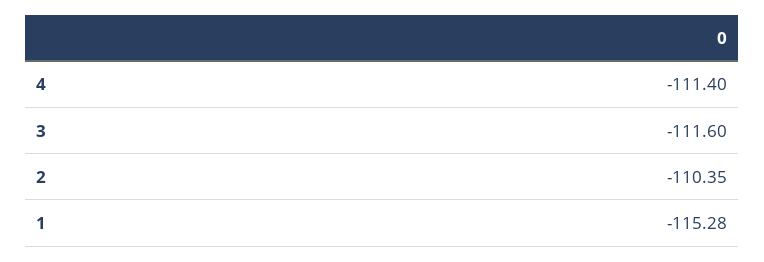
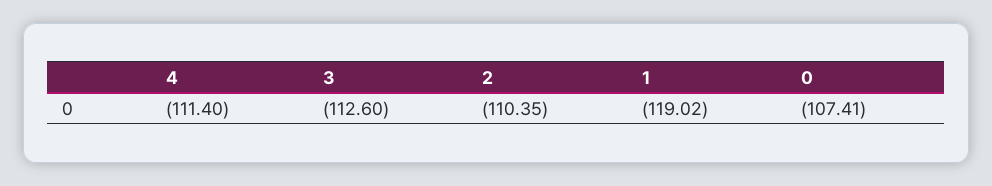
3: -111.6 -> -112.6
1: -115.28 -> -119.02
0: none -> -107.41

